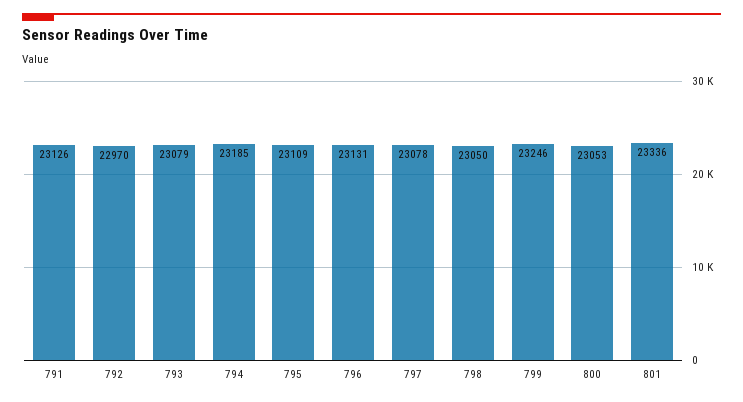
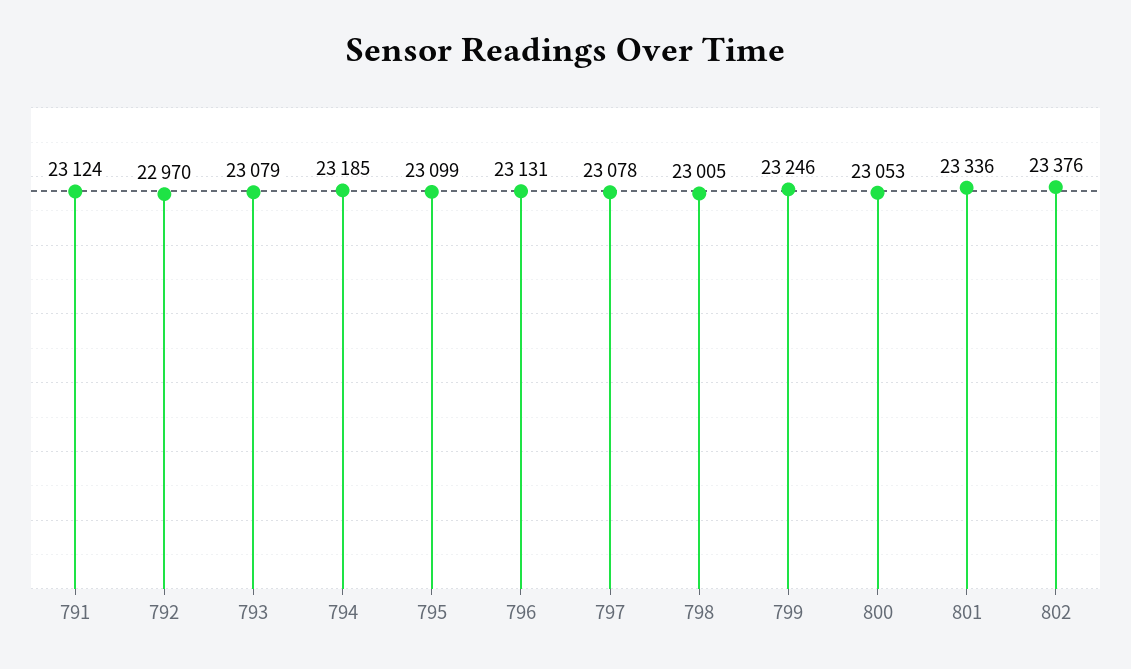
791: 23126 -> 23124
795: 23109 -> 23099
798: 23050 -> 23005
802: none -> 23376

